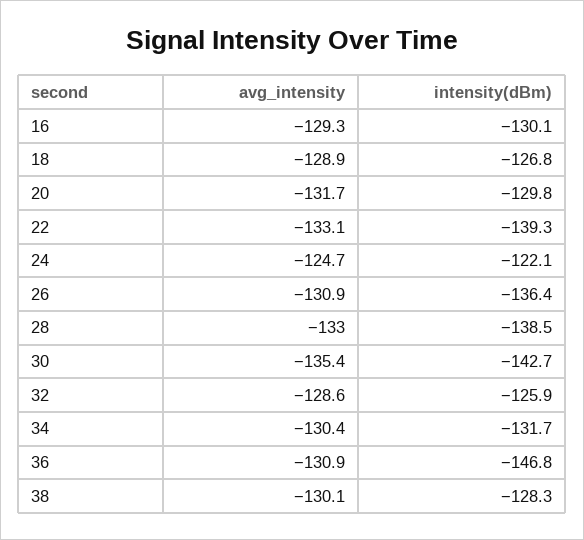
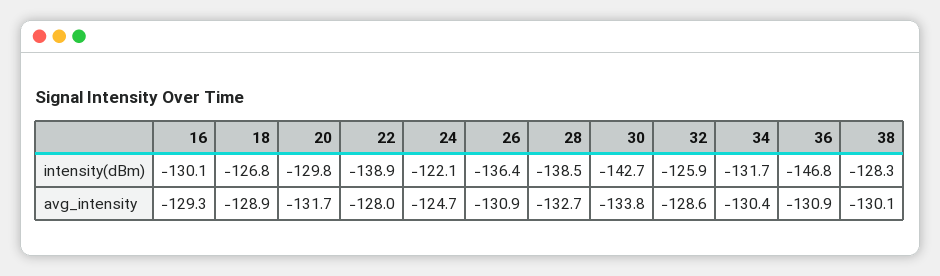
avg_intensity, 22: -133.1 -> -128
intensity(dBm), 22: -139.3 -> -138.9
avg_intensity, 28: -133 -> -132.7
avg_intensity, 30: -135.4 -> -133.8

